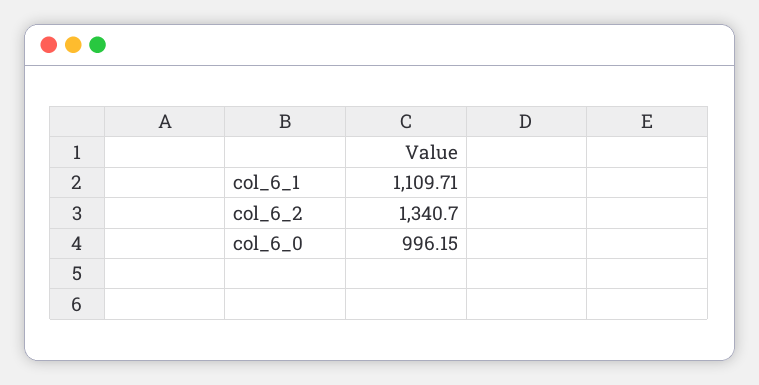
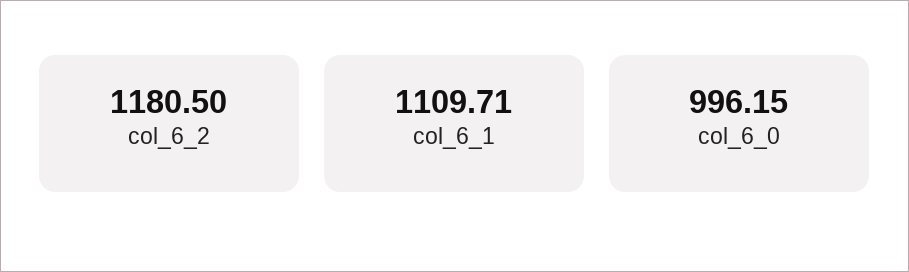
col_6_2: 1340.7 -> 1180.5

